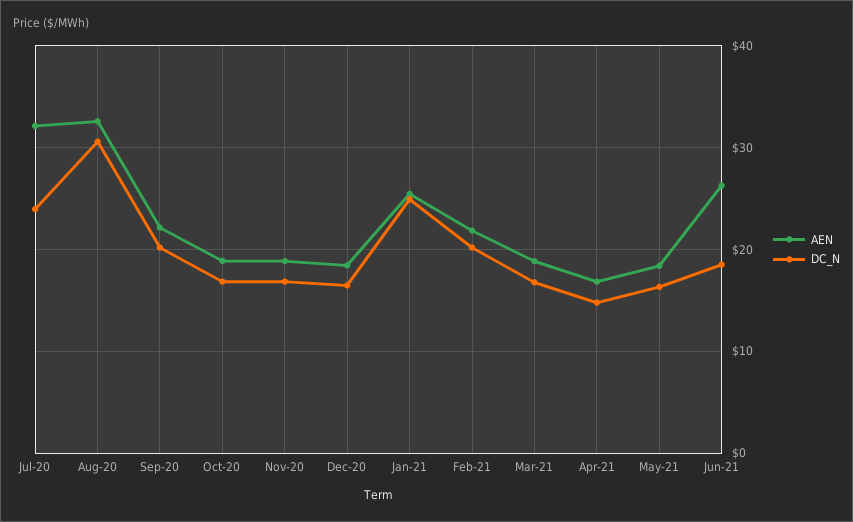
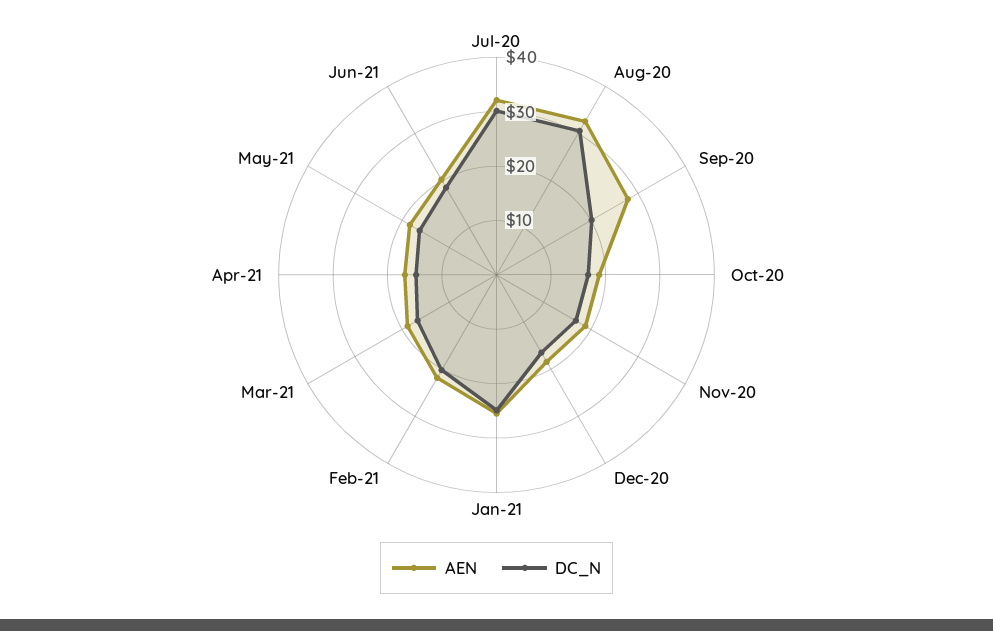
DC_N, Jul-20: 24 -> 30
AEN, Sep-20: 22 -> 28
AEN, Jun-21: 26 -> 20

